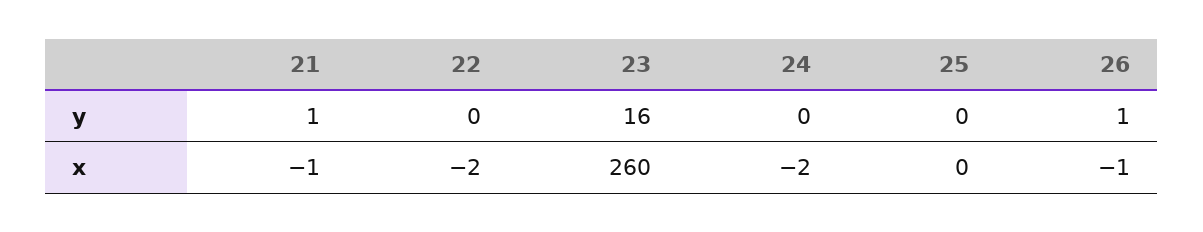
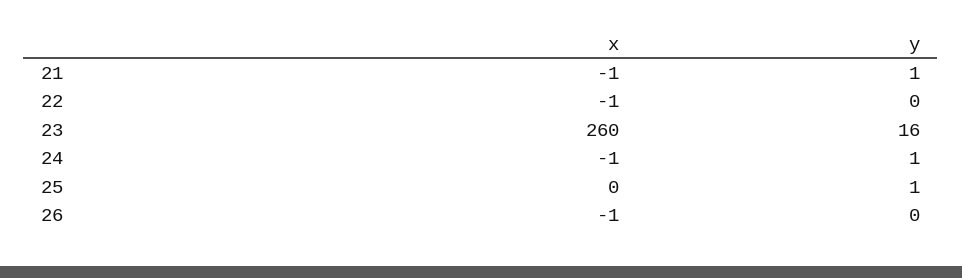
24, y: 0 -> 1
25, y: 0 -> 1
26, y: 1 -> 0
22, x: -2 -> -1
24, x: -2 -> -1

